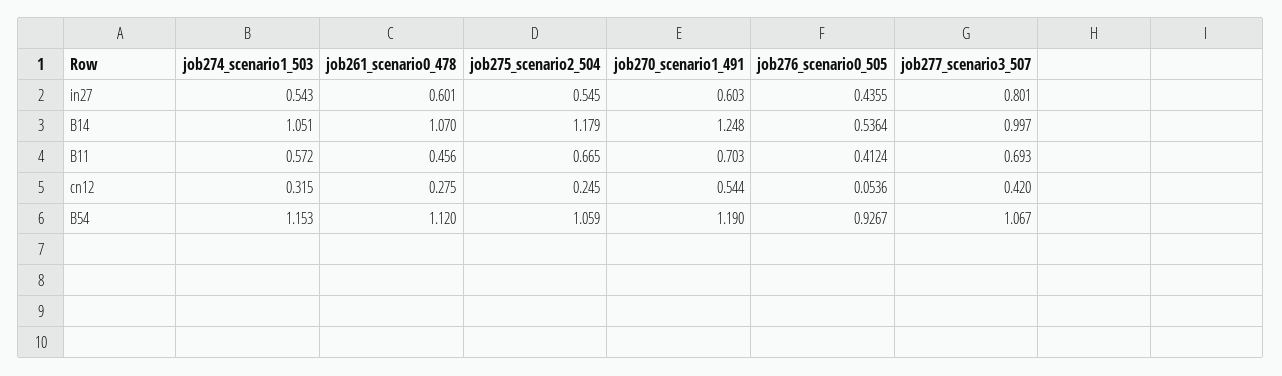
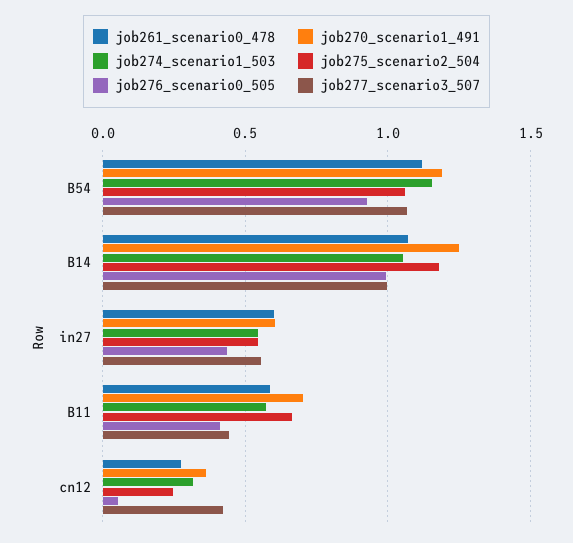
job277_scenario3_507, in27: 0.801 -> 0.55
job276_scenario0_505, B14: 0.5364 -> 1
job261_scenario0_478, B11: 0.456 -> 0.6
job277_scenario3_507, B11: 0.693 -> 0.45
job270_scenario1_491, cn12: 0.544 -> 0.35

